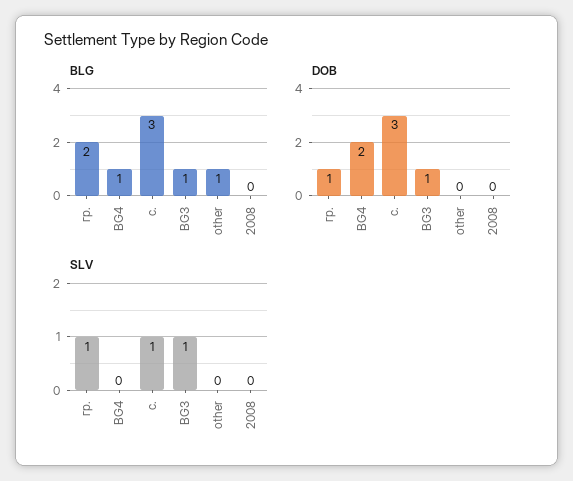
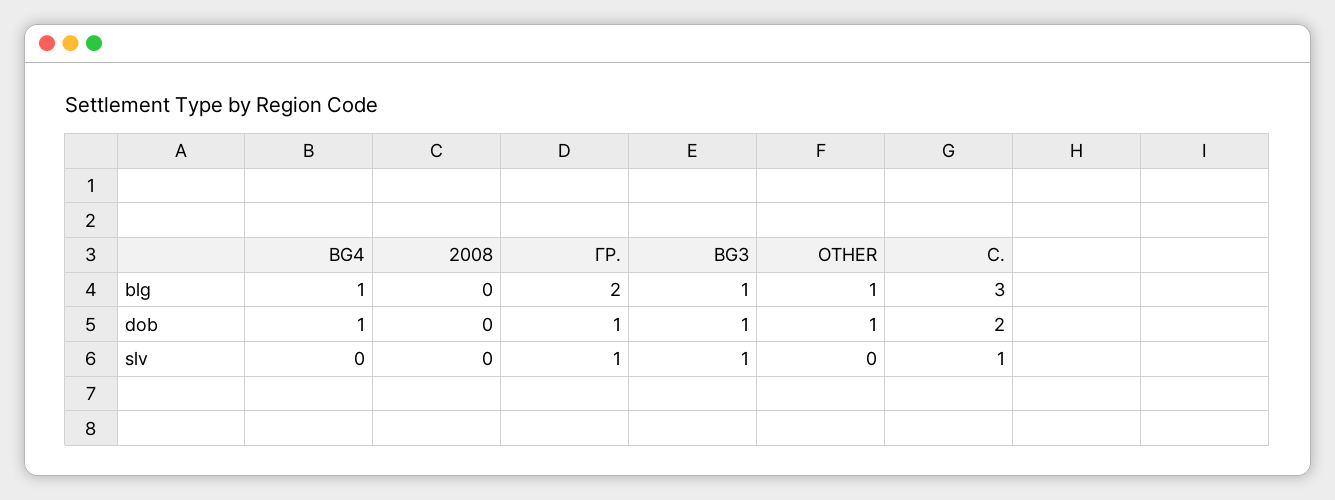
DOB, BG4: 2 -> 1
DOB, с.: 3 -> 2
DOB, other: 0 -> 1

